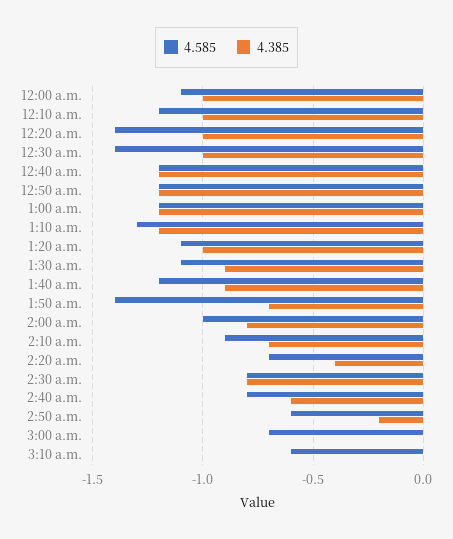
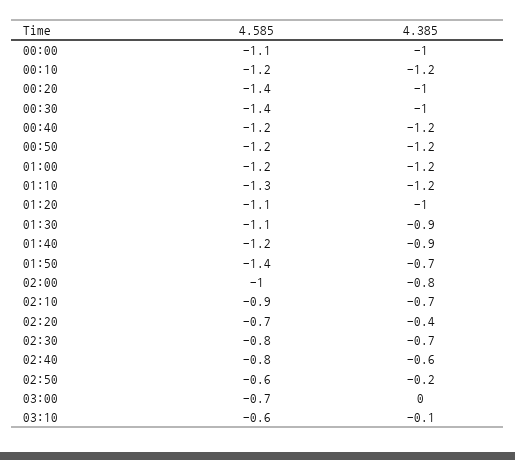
4.385, 12:10 a.m.: -1 -> -1.2
4.385, 2:30 a.m.: -0.8 -> -0.7
4.385, 3:10 a.m.: 0 -> -0.1

